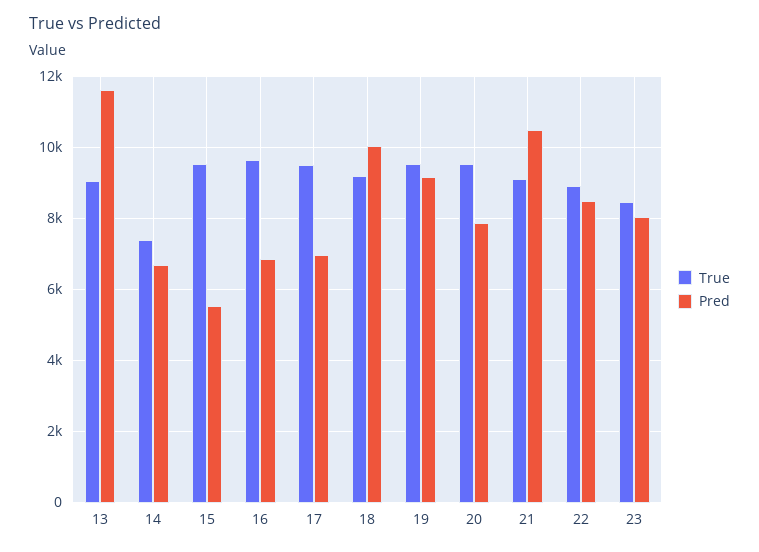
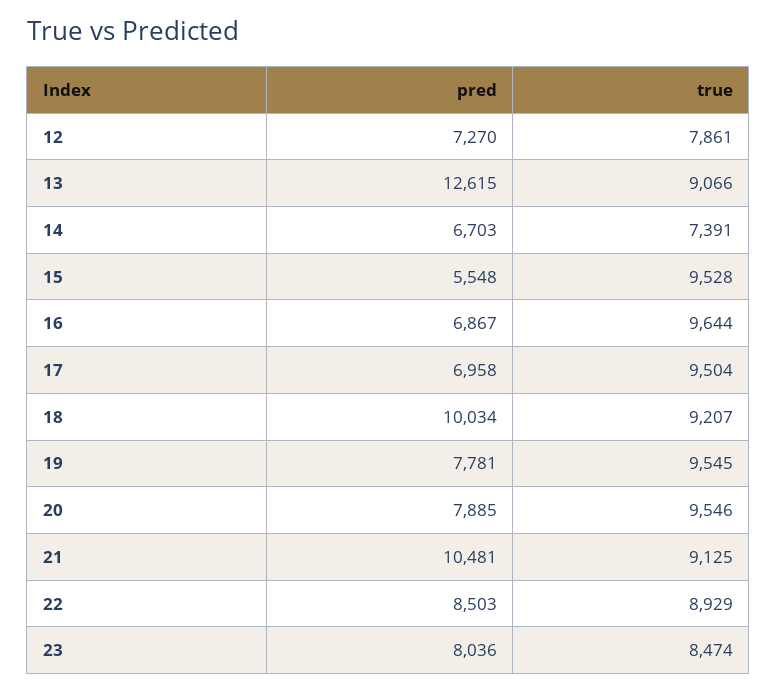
Pred, 13: 11600 -> 12615
Pred, 19: 9200 -> 7781
Pred, 12: none -> 7270
True, 12: none -> 7861

